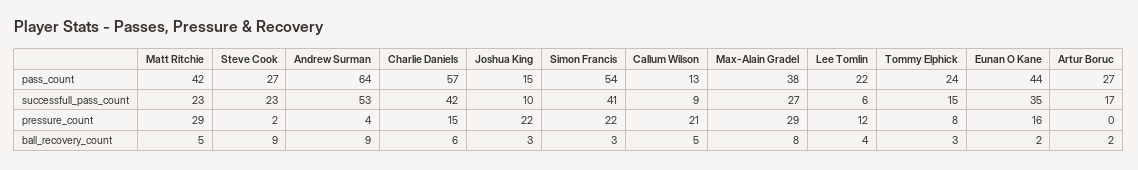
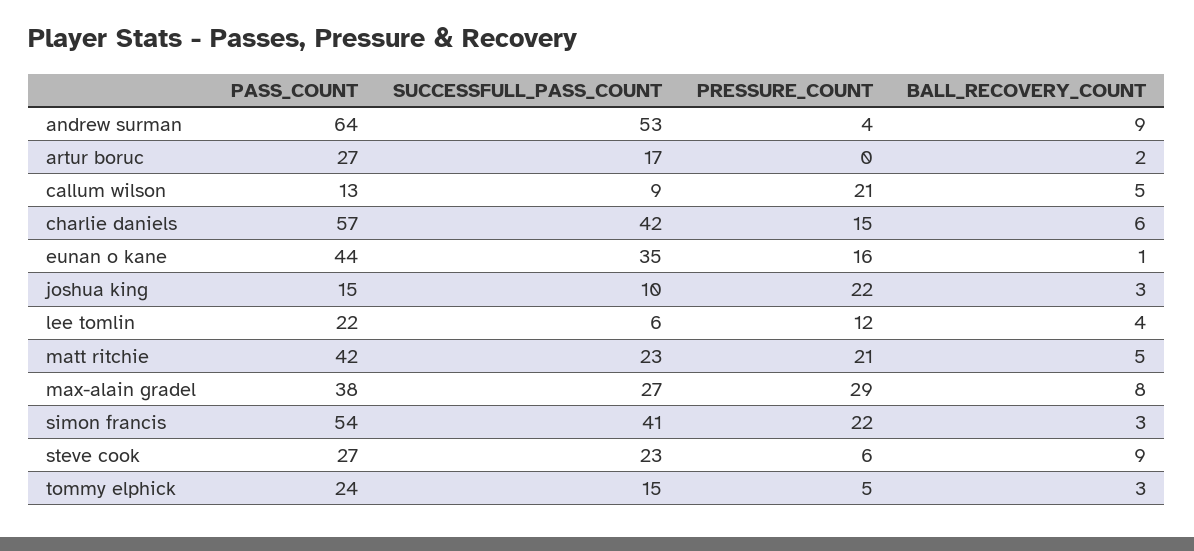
Matt Ritchie, pressure_count: 29 -> 21
Steve Cook, pressure_count: 2 -> 6
Tommy Elphick, pressure_count: 8 -> 5
Eunan O Kane, ball_recovery_count: 2 -> 1

